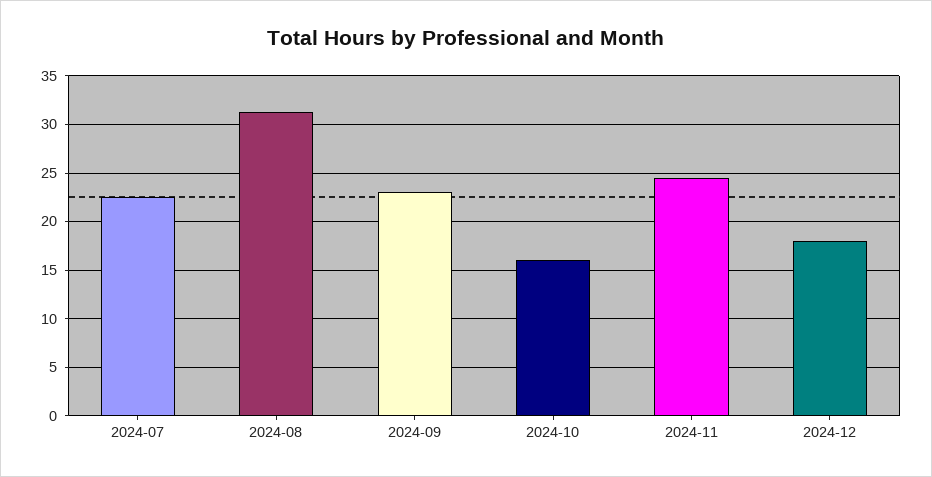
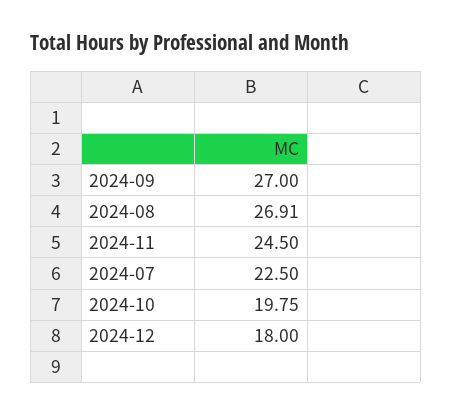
2024-08: 31 -> 26.91
2024-09: 23 -> 27
2024-10: 16 -> 19.75

